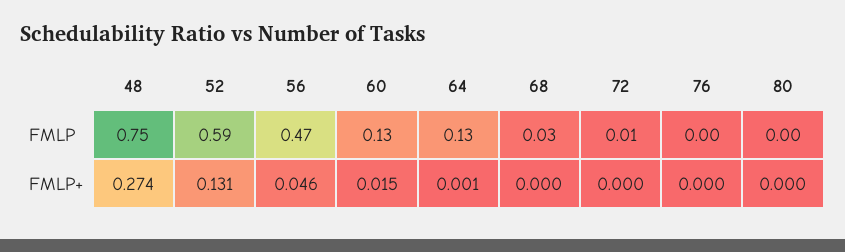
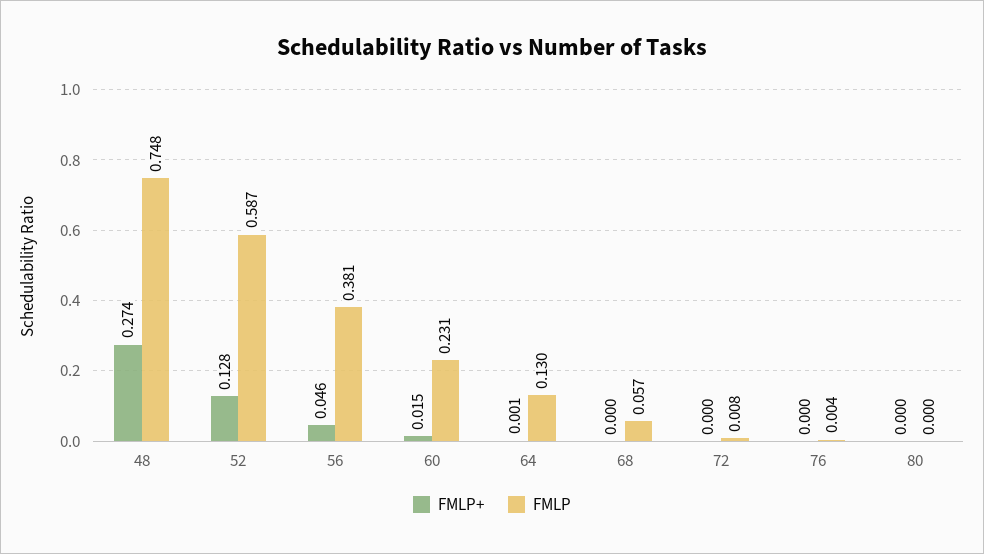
FMLP, 56: 0.47 -> 0.381
FMLP, 60: 0.13 -> 0.231
FMLP, 68: 0.03 -> 0.057
FMLP+, 52: 0.131 -> 0.128

